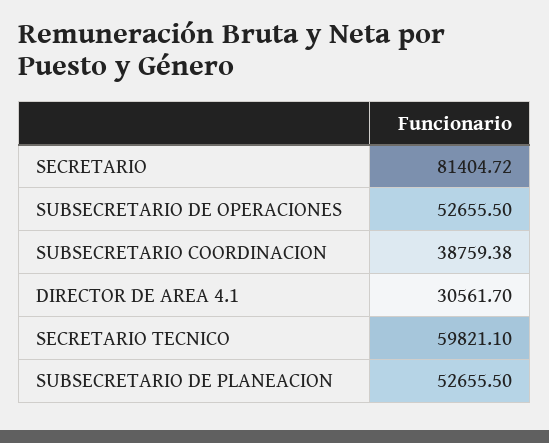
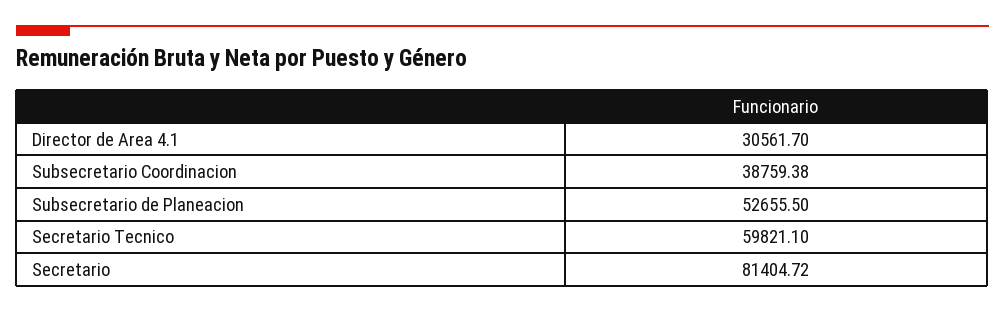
SUBSECRETARIO DE OPERACIONES: 52655.5 -> none

